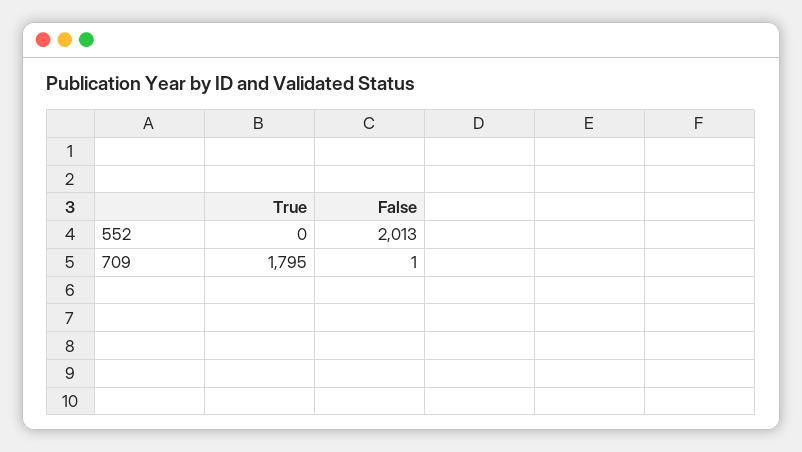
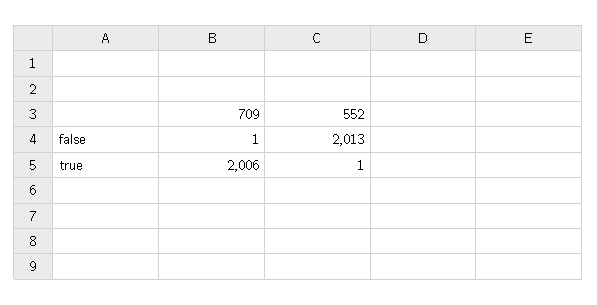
True, 552: 0 -> 1
True, 709: 1795 -> 2006

